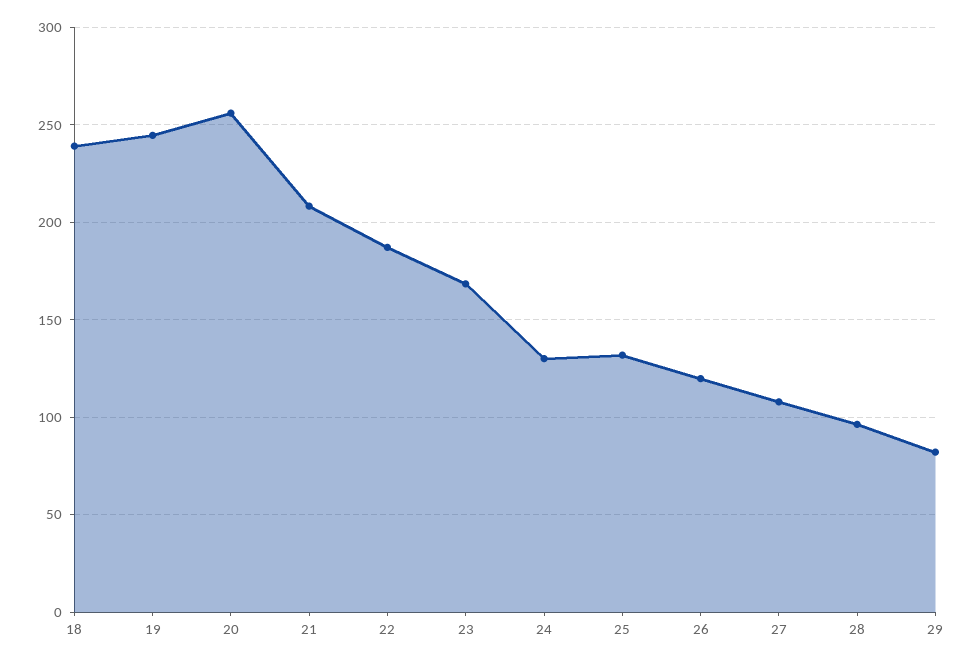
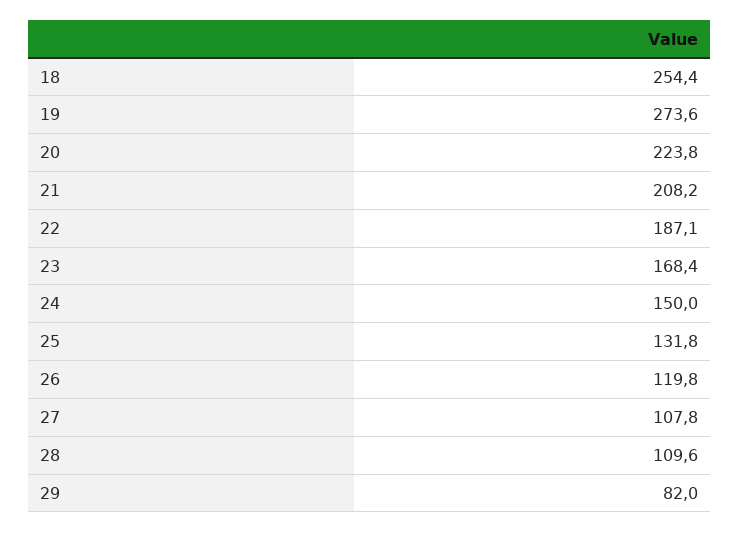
18: 240 -> 254.4
19: 245 -> 273.6
20: 255 -> 223.8
24: 130 -> 150
28: 95 -> 109.6

